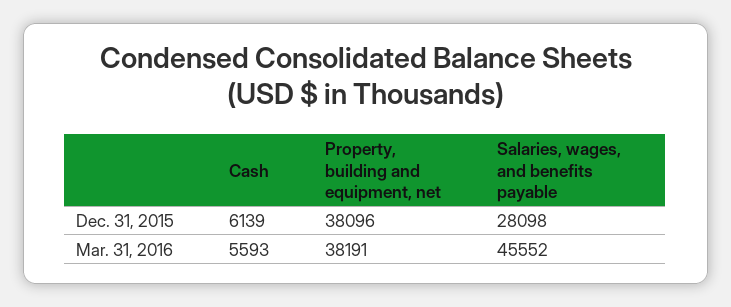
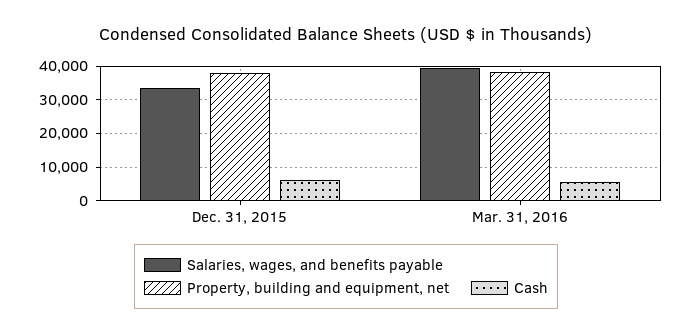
Salaries, wages, and benefits payable, Dec. 31, 2015: 28098 -> 34000
Salaries, wages, and benefits payable, Mar. 31, 2016: 45552 -> 40000

